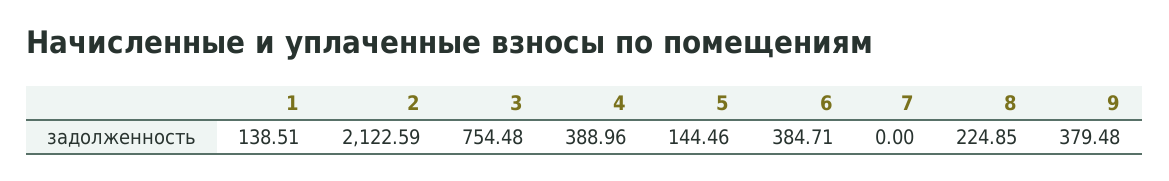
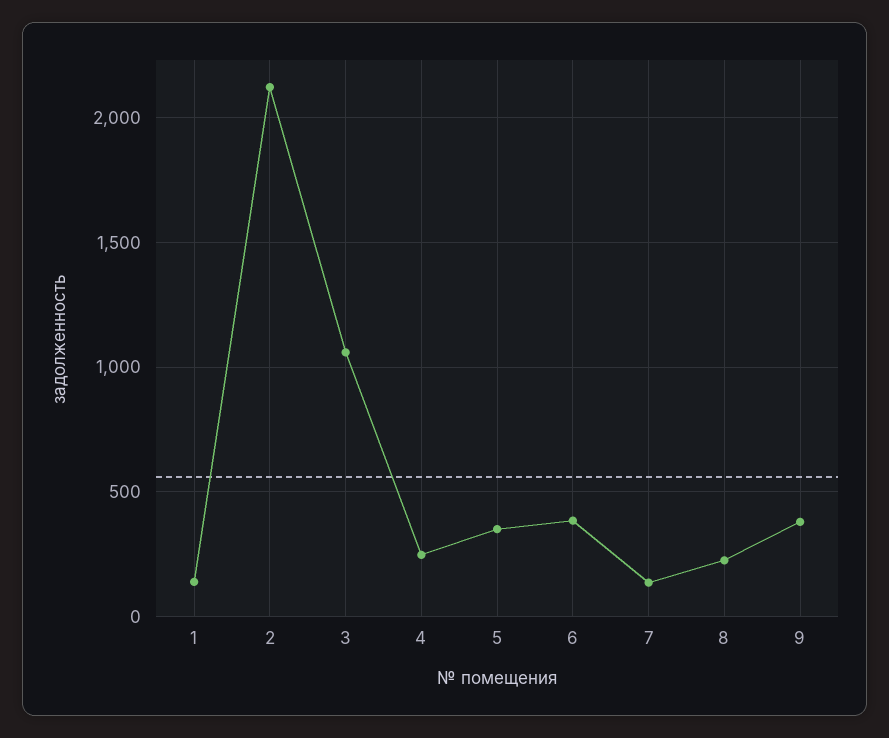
3: 754.48 -> 1050
4: 388.96 -> 250
5: 144.46 -> 350
7: 0 -> 150

